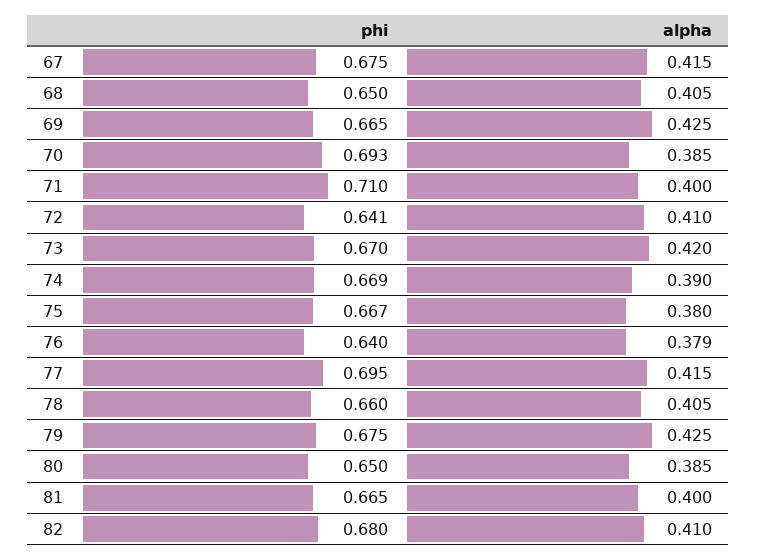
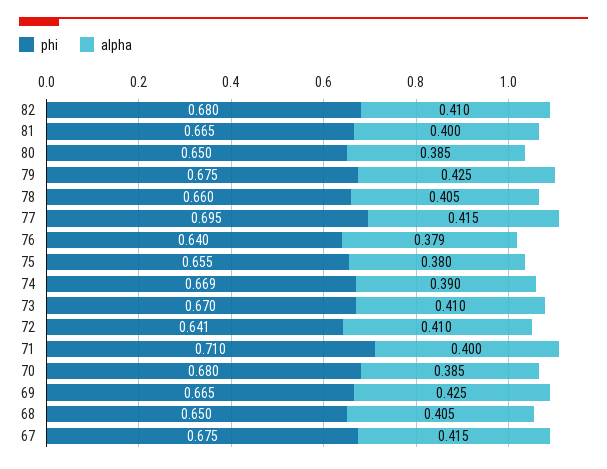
phi, 70: 0.693 -> 0.68
alpha, 73: 0.42 -> 0.41
phi, 75: 0.667 -> 0.655

